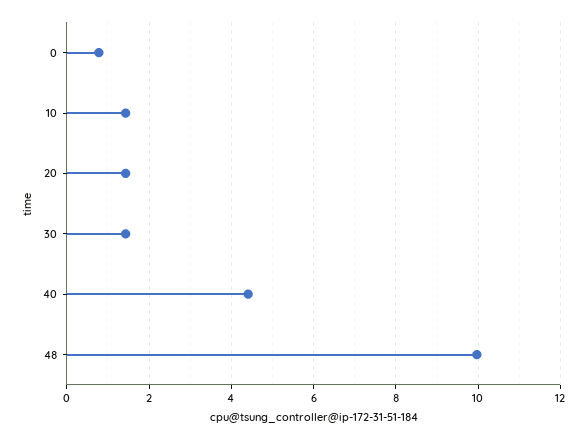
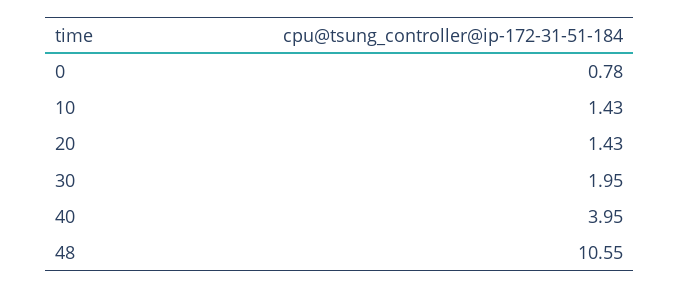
30: 1.4 -> 1.95
40: 4.4 -> 3.95
48: 10 -> 10.55

